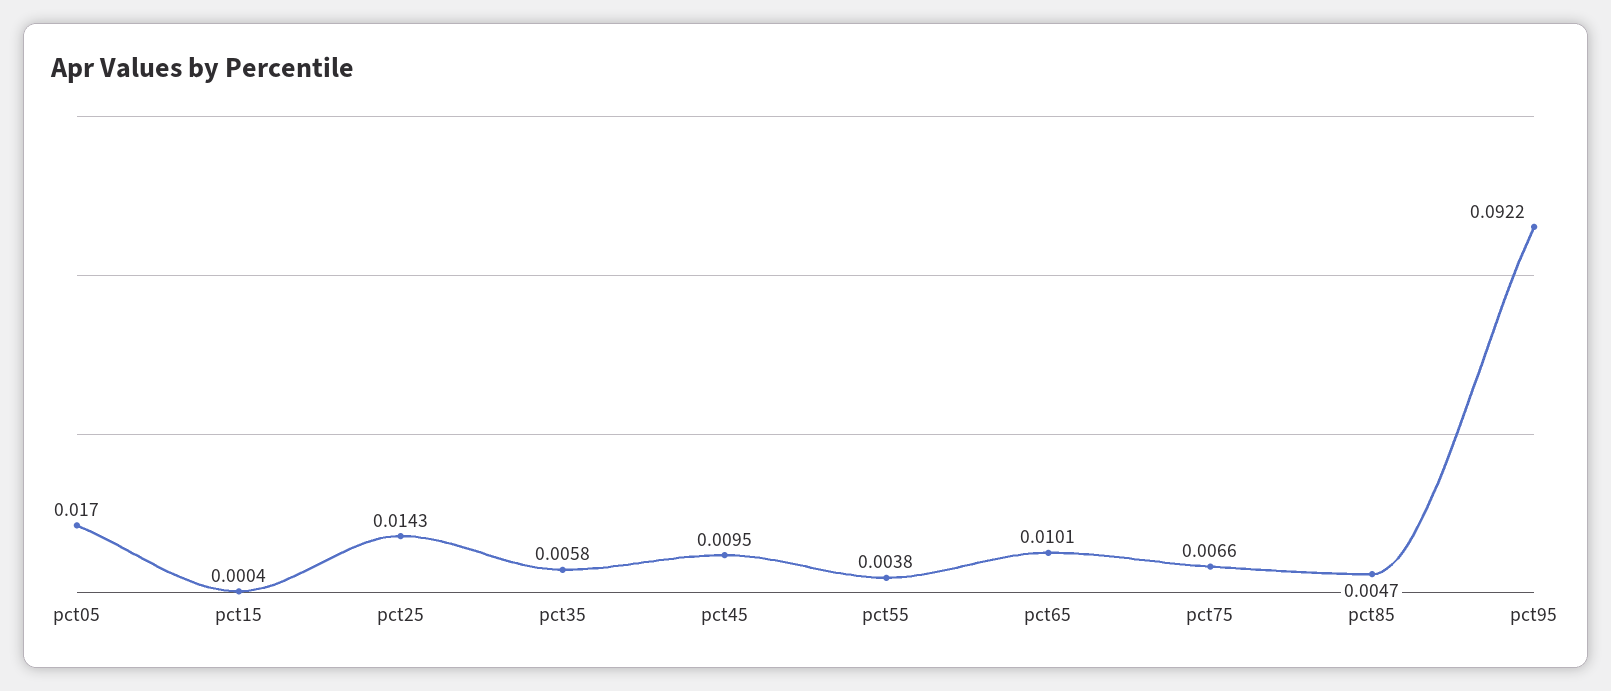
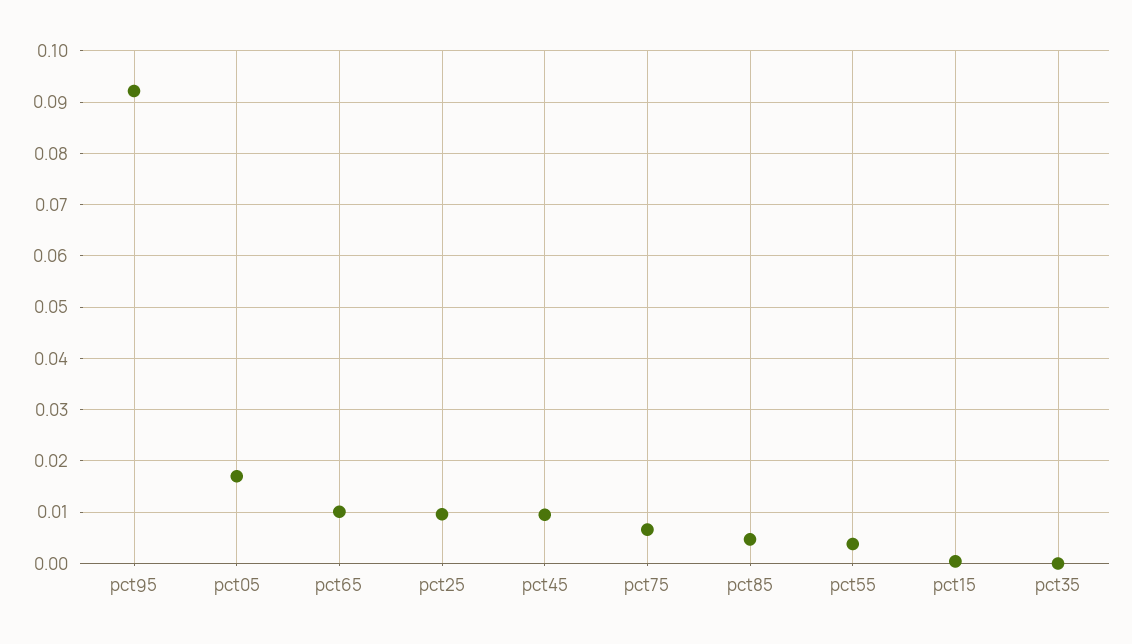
pct25: 0.0143 -> 0.01
pct35: 0.0058 -> 0

